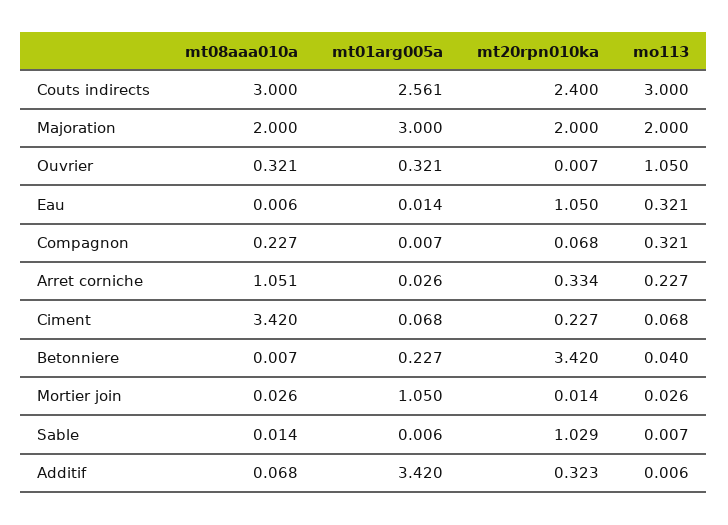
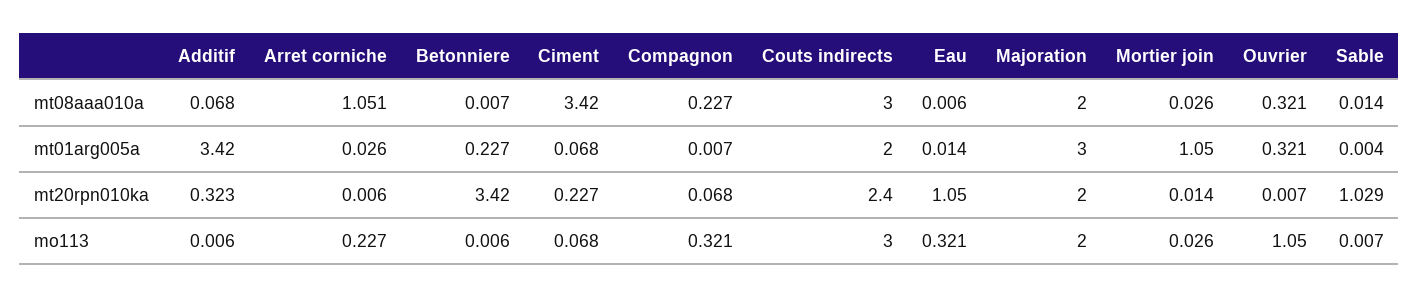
mt01arg005a, Couts indirects: 2.561 -> 2
mt20rpn010ka, Arret corniche: 0.334 -> 0.006
mo113, Betonniere: 0.04 -> 0.006
mt01arg005a, Sable: 0.006 -> 0.004

